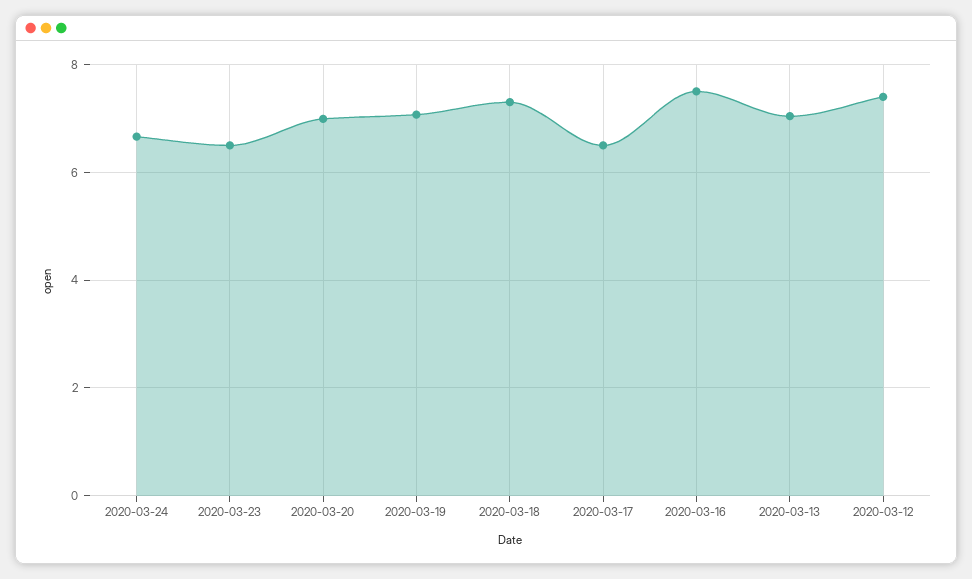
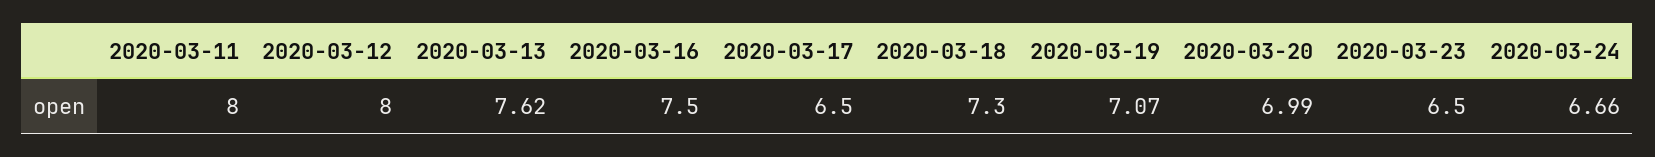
2020-03-13: 7 -> 7.62
2020-03-12: 7.4 -> 8
2020-03-11: none -> 8

